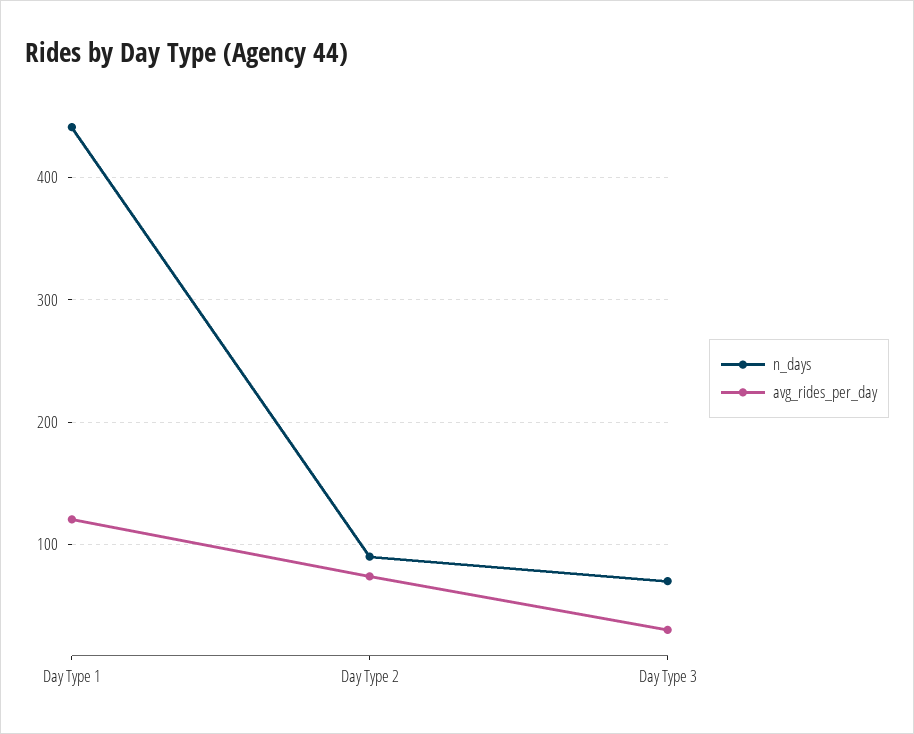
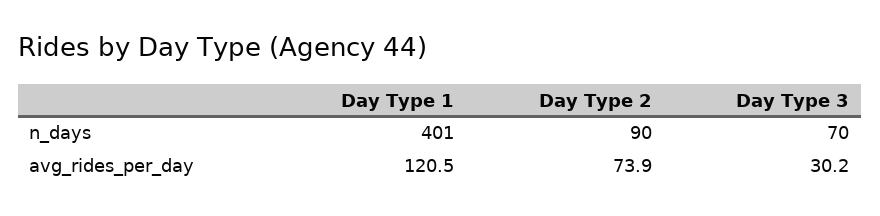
n_days, Day Type 1: 440 -> 401

